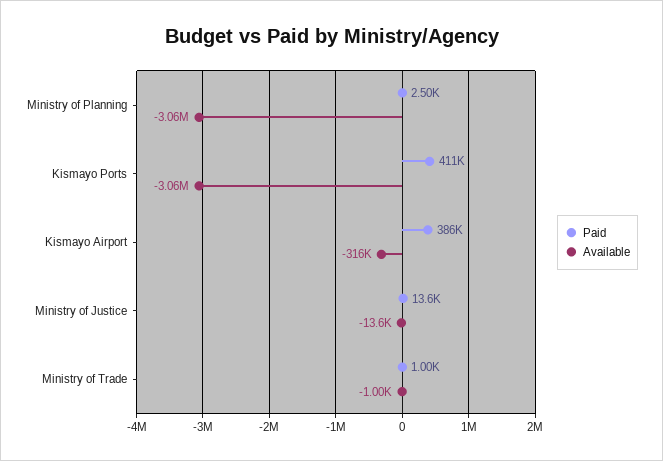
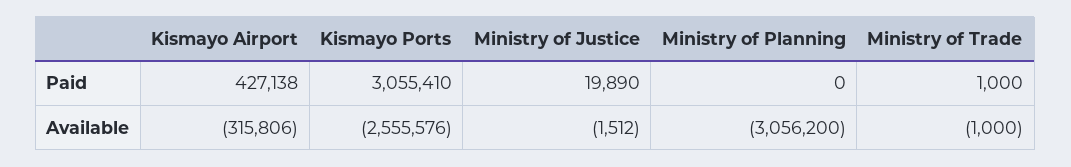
Paid, Ministry of Planning: 2500 -> 0
Paid, Kismayo Ports: 411000 -> 3055410
Available, Kismayo Ports: -3060000 -> -2555576
Paid, Kismayo Airport: 386000 -> 427138
Paid, Ministry of Justice: 13600 -> 19890
Available, Ministry of Justice: -13600 -> -1512

